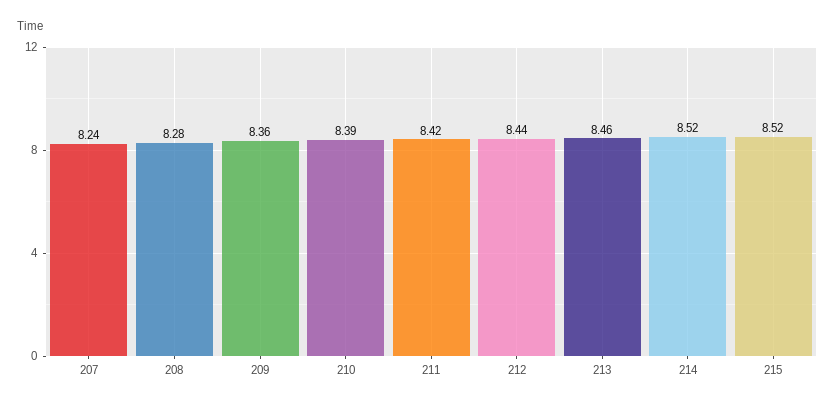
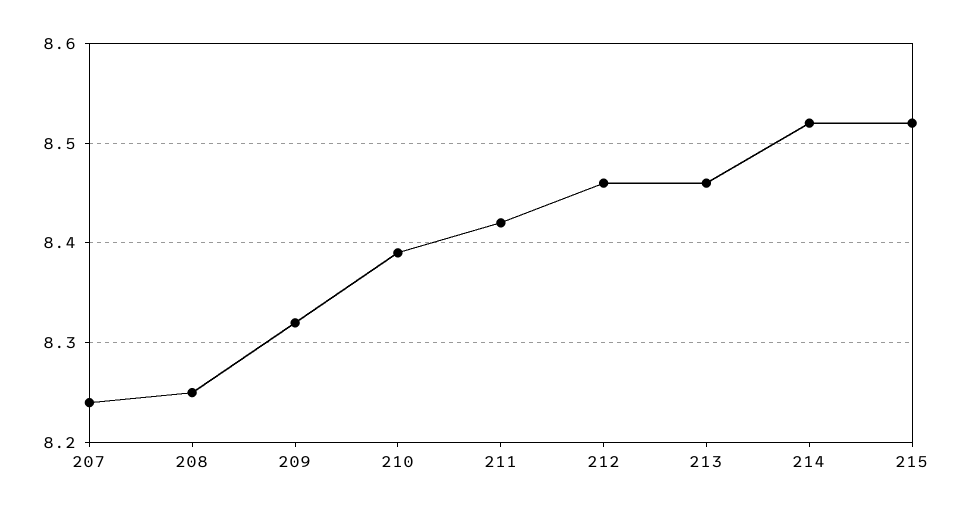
208: 8.28 -> 8.25
209: 8.36 -> 8.32
212: 8.44 -> 8.46

